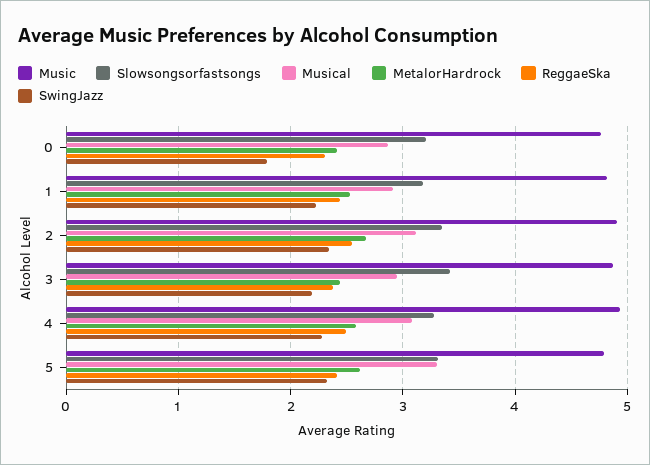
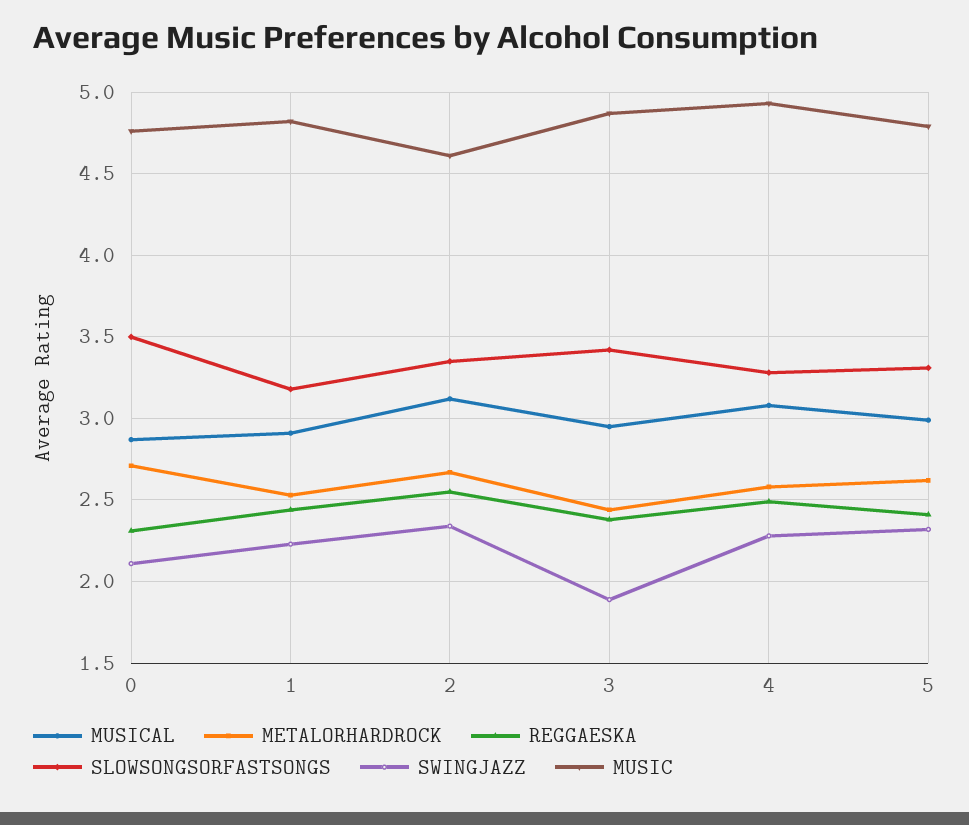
Slowsongsorfastsongs, 0: 3.2 -> 3.5
MetalorHardrock, 0: 2.4 -> 2.7
SwingJazz, 0: 1.8 -> 2.1
Music, 2: 4.9 -> 4.6
SwingJazz, 3: 2.2 -> 1.9
Musical, 5: 3.3 -> 3

